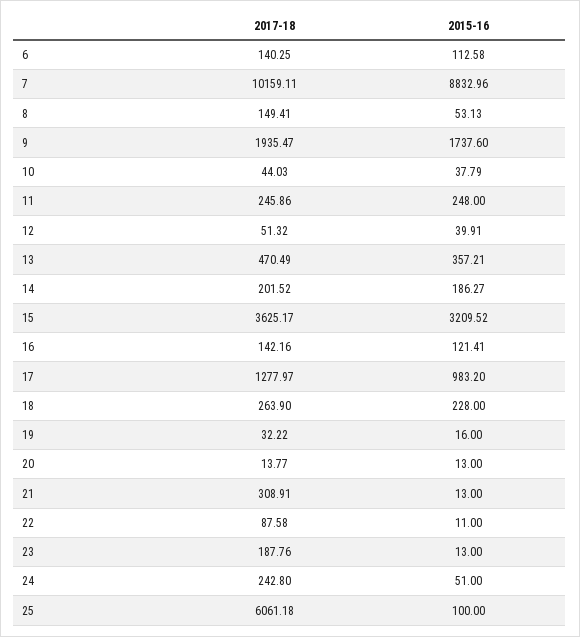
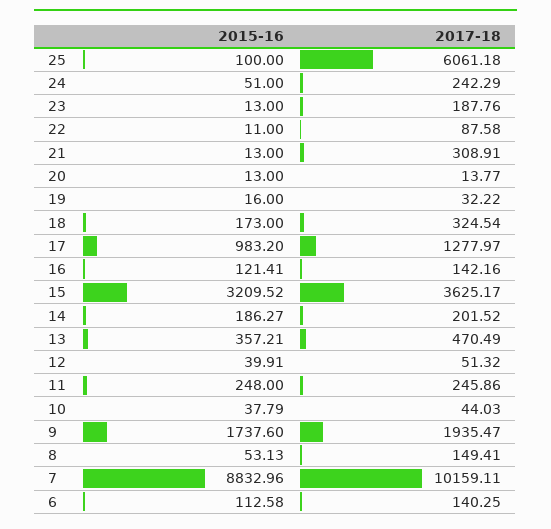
2017-18, 18: 263.9 -> 324.54
2015-16, 18: 228 -> 173
2017-18, 24: 242.8 -> 242.29

